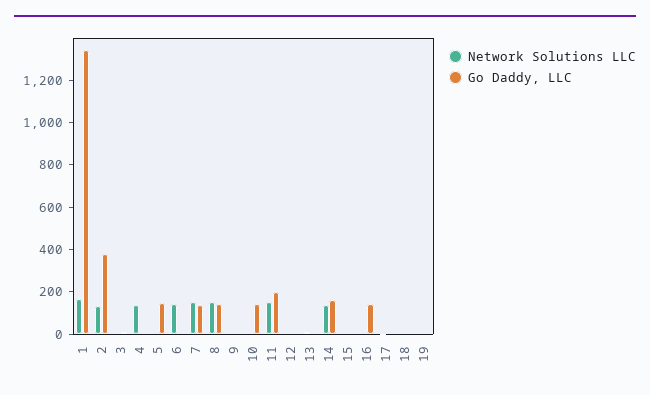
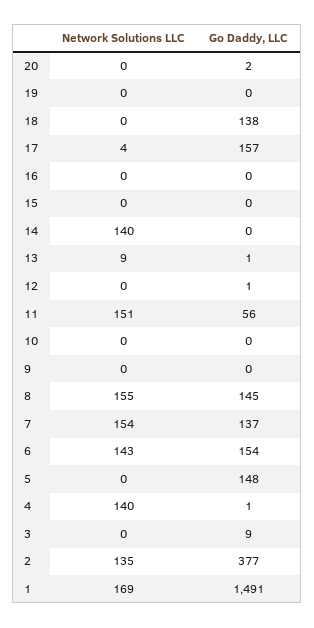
Go Daddy, LLC, 1: 1350 -> 1491
Go Daddy, LLC, 6: 0 -> 154
Go Daddy, LLC, 10: 150 -> 0
Go Daddy, LLC, 11: 200 -> 56
Go Daddy, LLC, 14: 150 -> 0
Go Daddy, LLC, 16: 150 -> 0
Go Daddy, LLC, 17: 0 -> 157
Go Daddy, LLC, 18: 0 -> 138
Network Solutions LLC, 20: none -> 0
Go Daddy, LLC, 20: none -> 2

